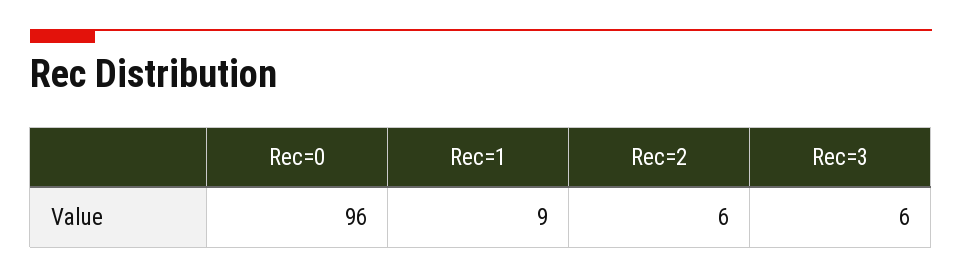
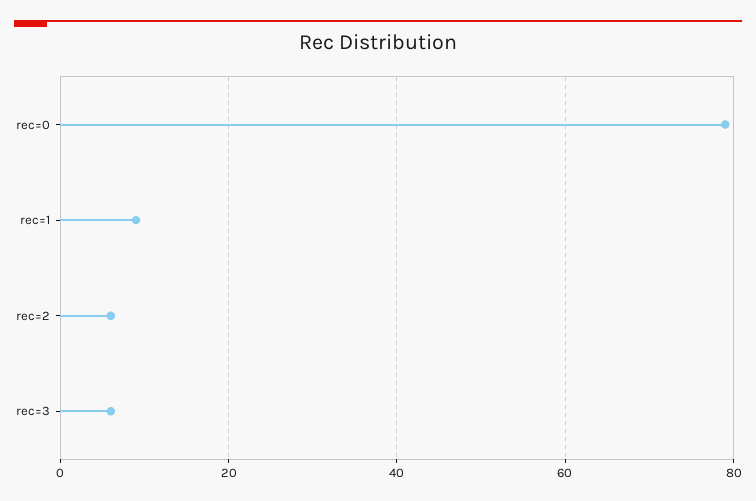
Rec=0: 96 -> 80

